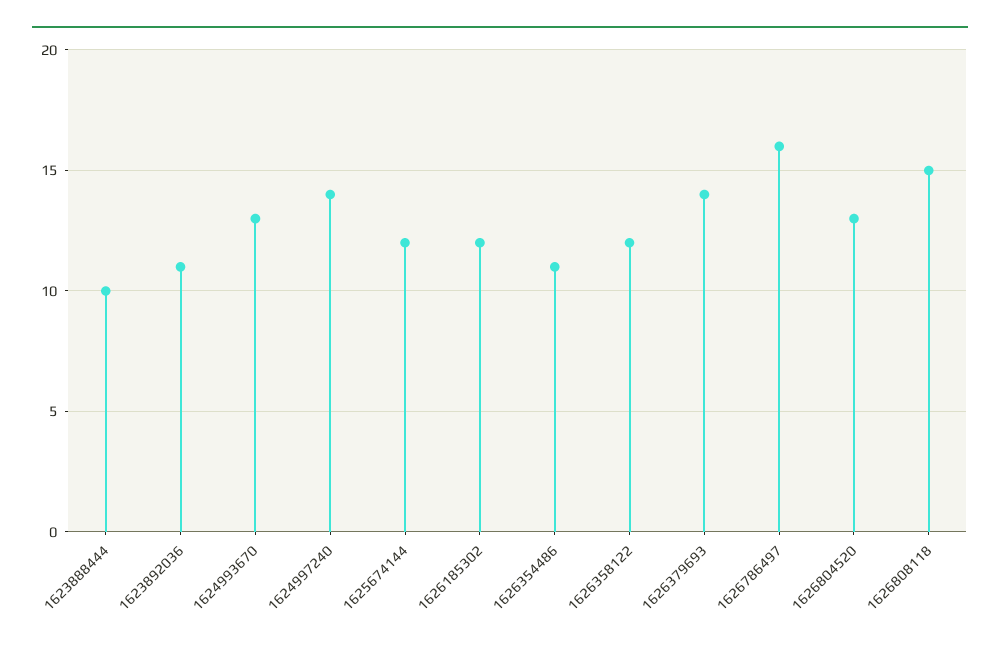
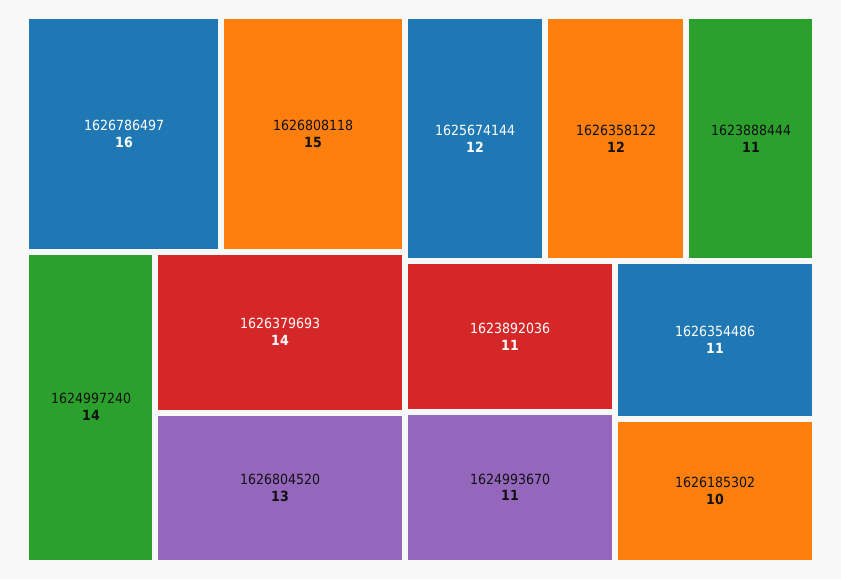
1623888444: 10 -> 11
1624993670: 13 -> 11
1626185302: 12 -> 10

